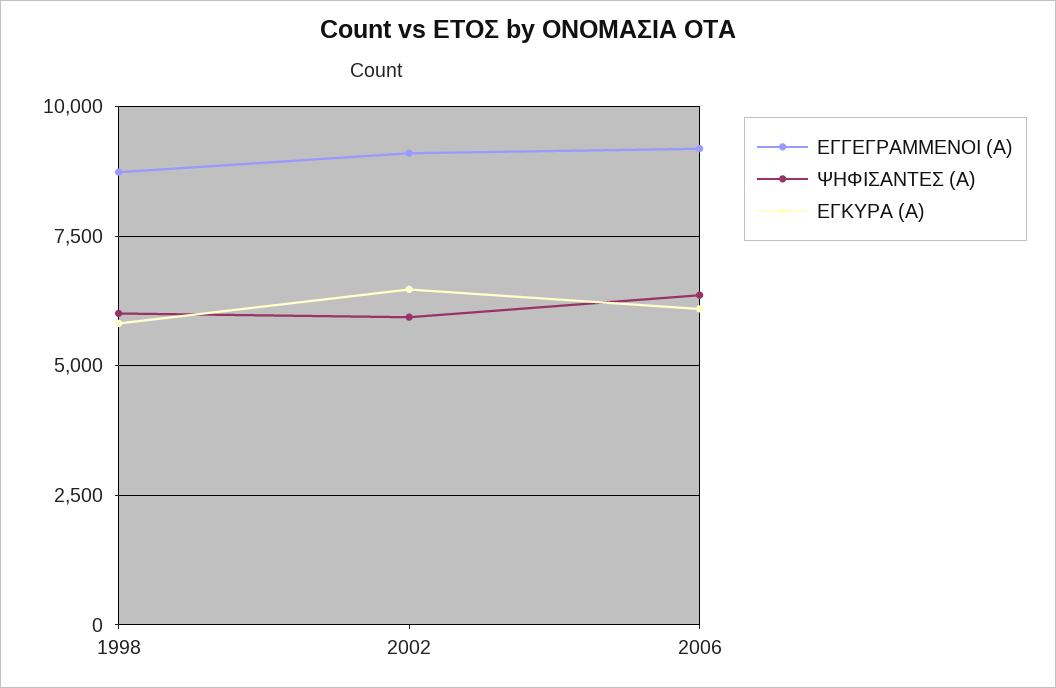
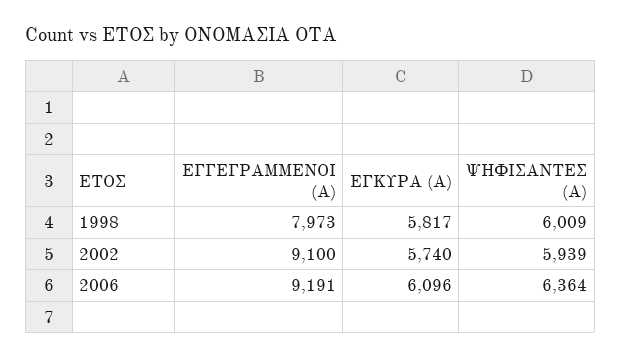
ΕΓΓΕΓΡΑΜΜΕΝΟΙ (Α), 1998: 8750 -> 7973
ΕΓΚΥΡΑ (Α), 2002: 6500 -> 5740

